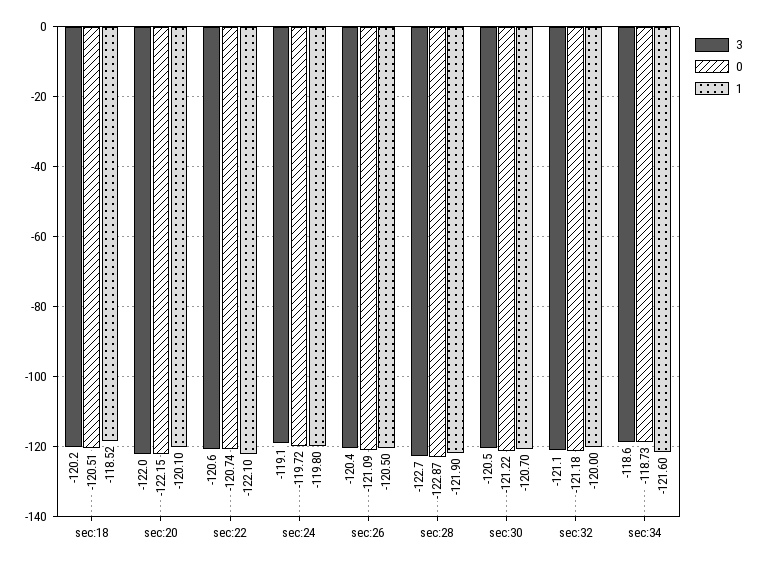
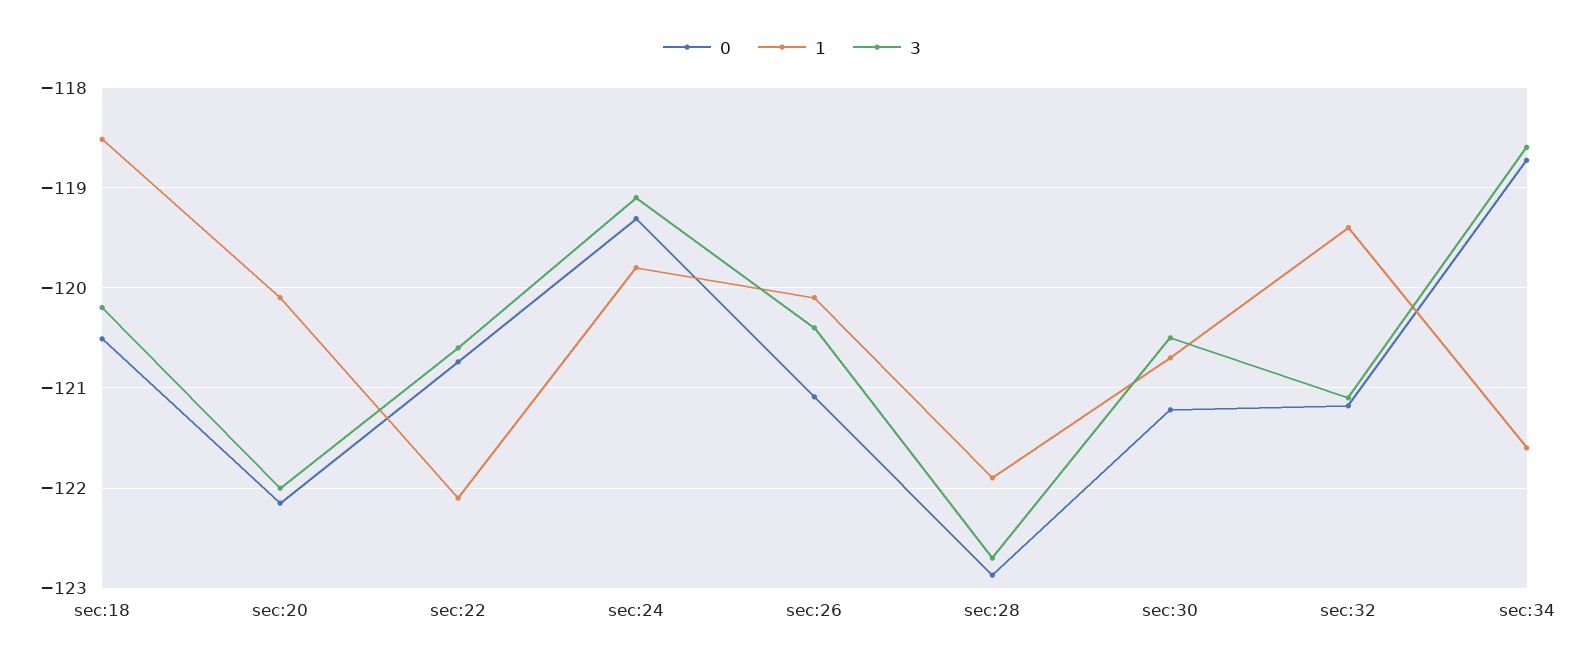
0, sec:24: -119.72 -> -119.3
1, sec:26: -120.5 -> -120.1
1, sec:32: -120 -> -119.4

